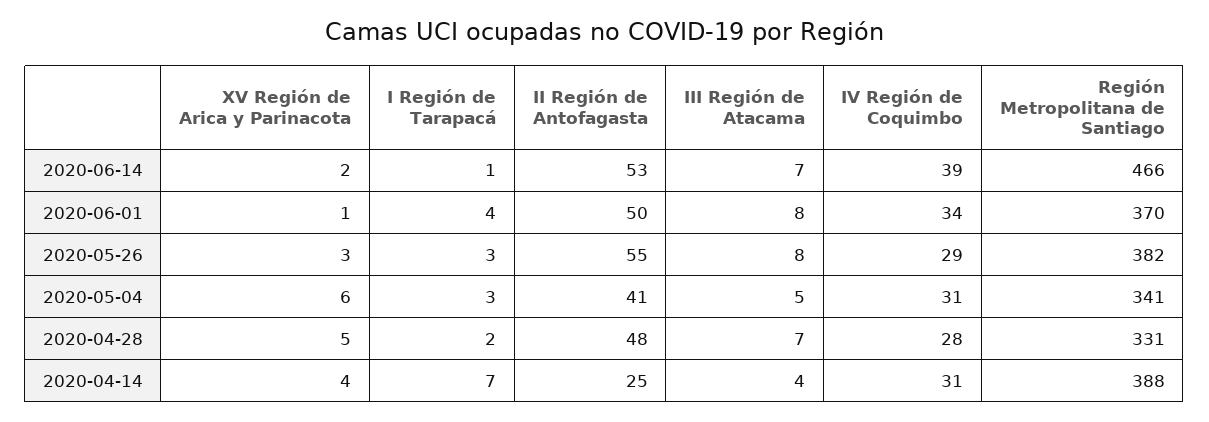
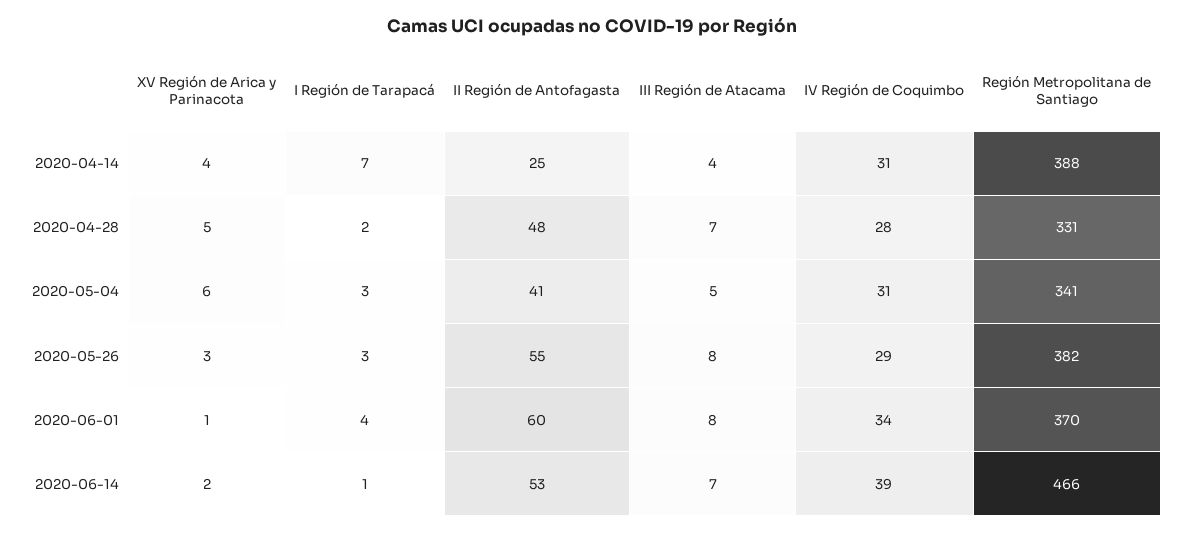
II Región de Antofagasta, 2020-06-01: 50 -> 60

